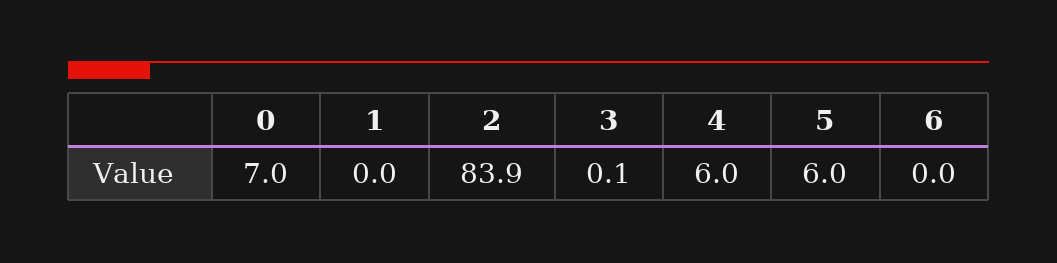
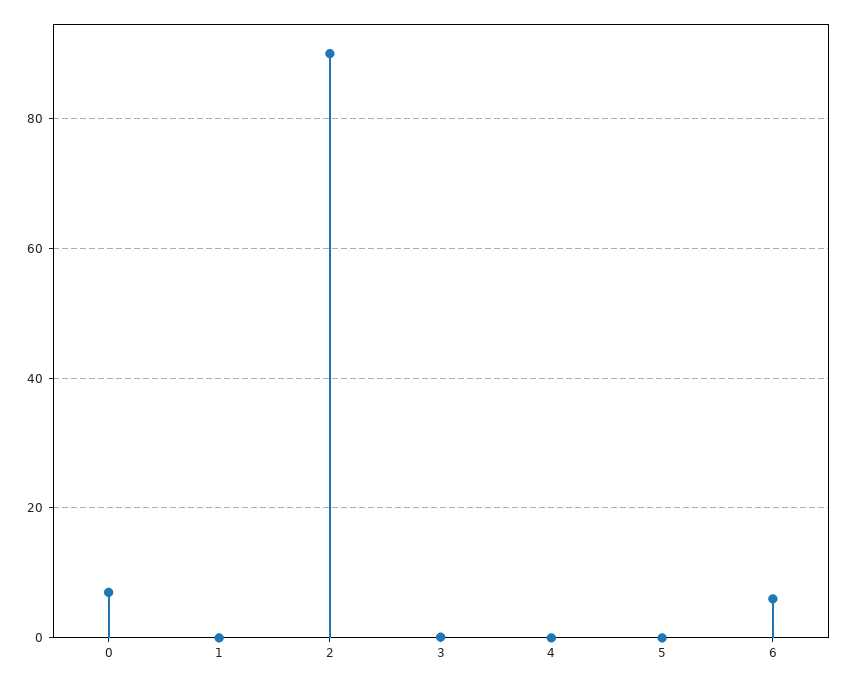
2: 83.9 -> 90
4: 6 -> 0
5: 6 -> 0
6: 0 -> 6

